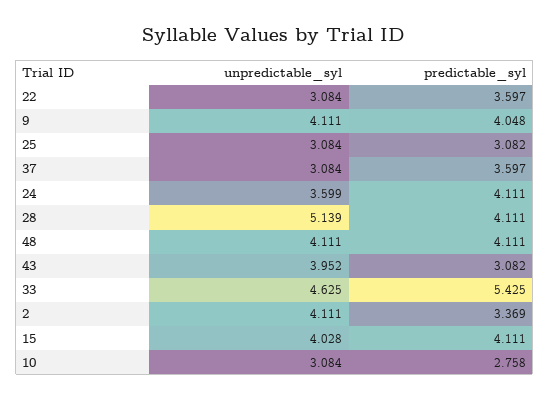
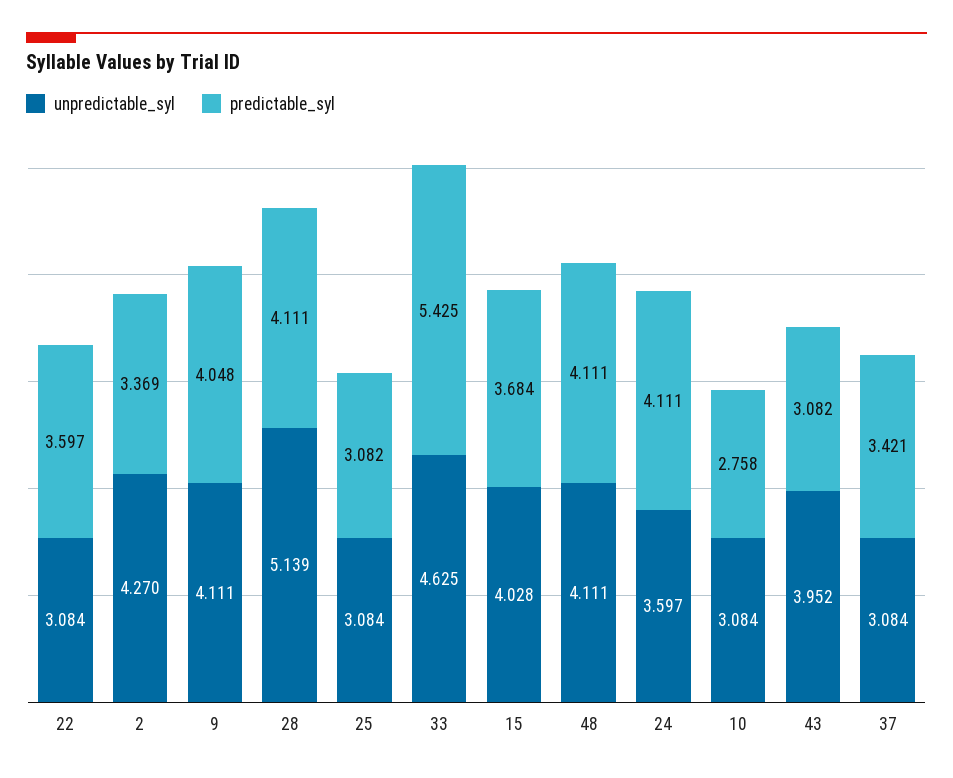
predictable_syl, 37: 3.597 -> 3.421
unpredictable_syl, 24: 3.599 -> 3.597
unpredictable_syl, 2: 4.111 -> 4.27
predictable_syl, 15: 4.111 -> 3.684

